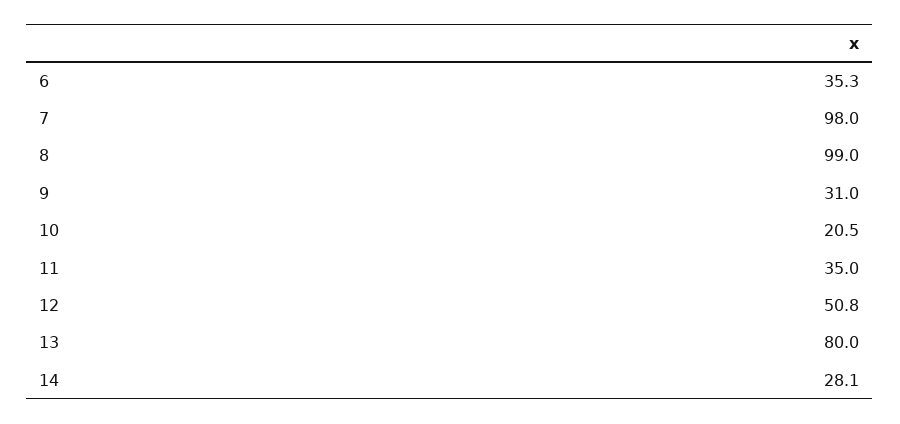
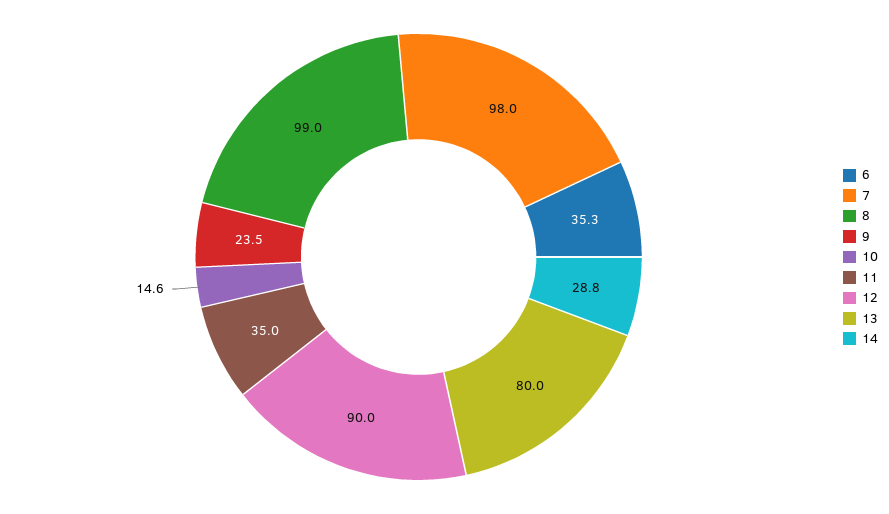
9: 31 -> 23.5
10: 20.5 -> 14.6
12: 50.8 -> 90
14: 28.1 -> 28.8

